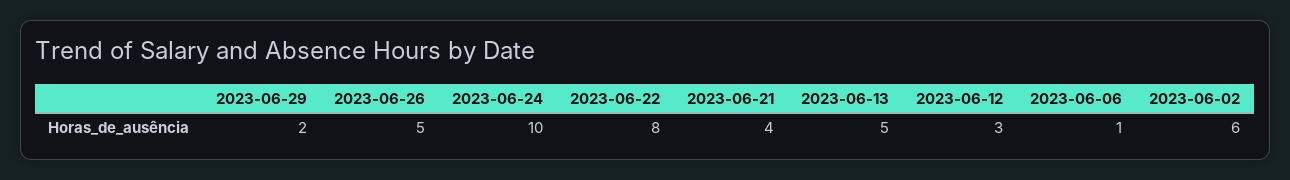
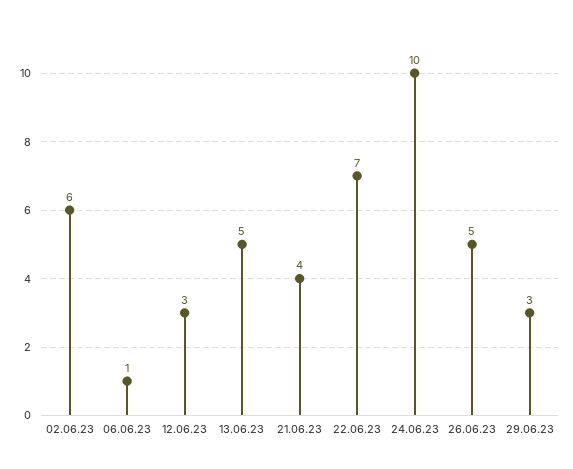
2023-06-29: 2 -> 3
2023-06-22: 8 -> 7

